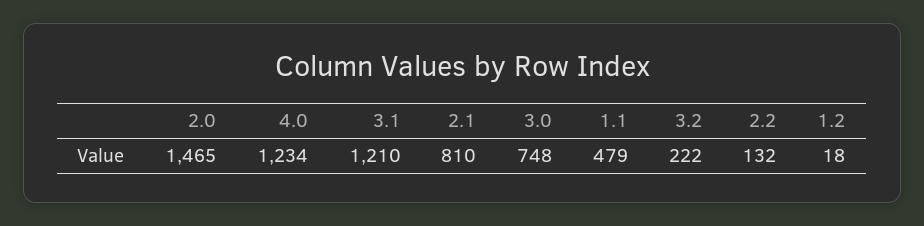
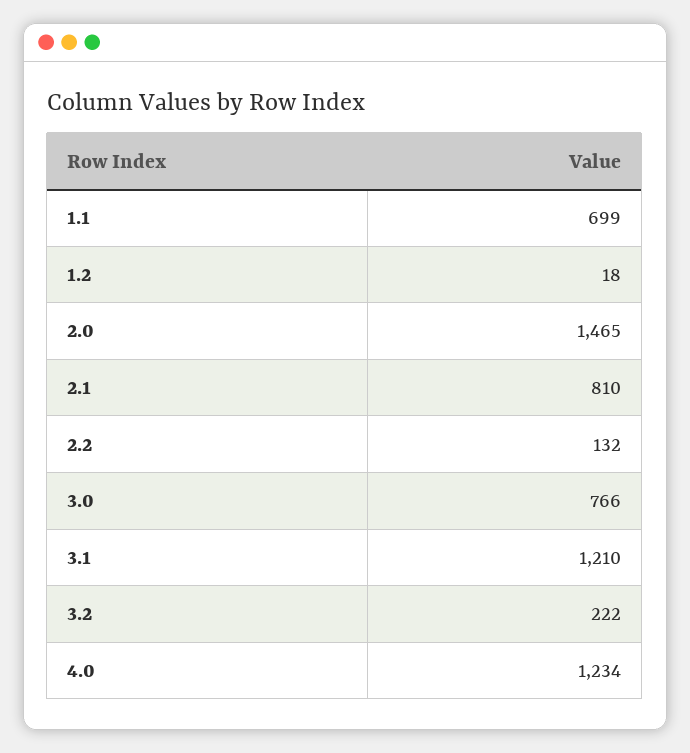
3.0: 748 -> 766
1.1: 479 -> 699

